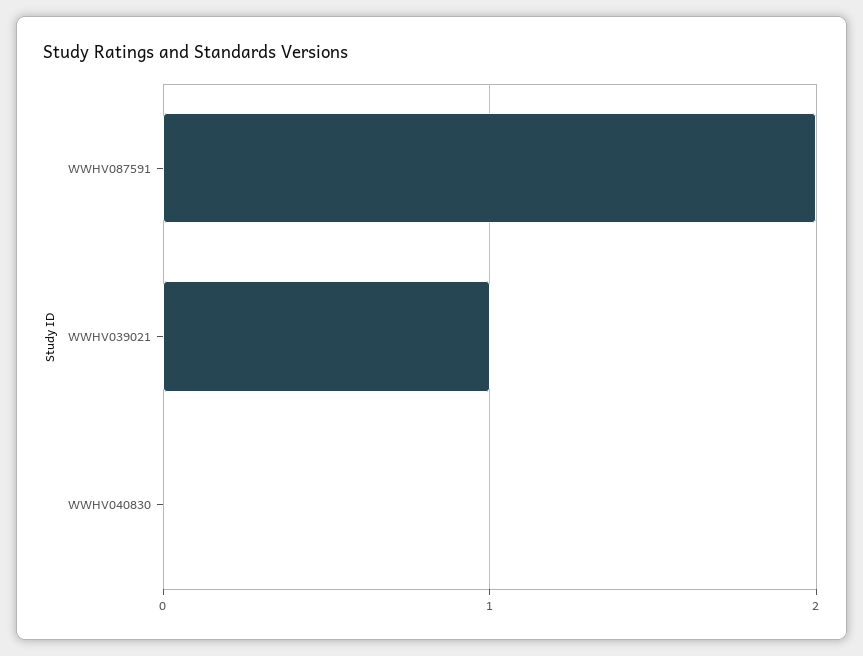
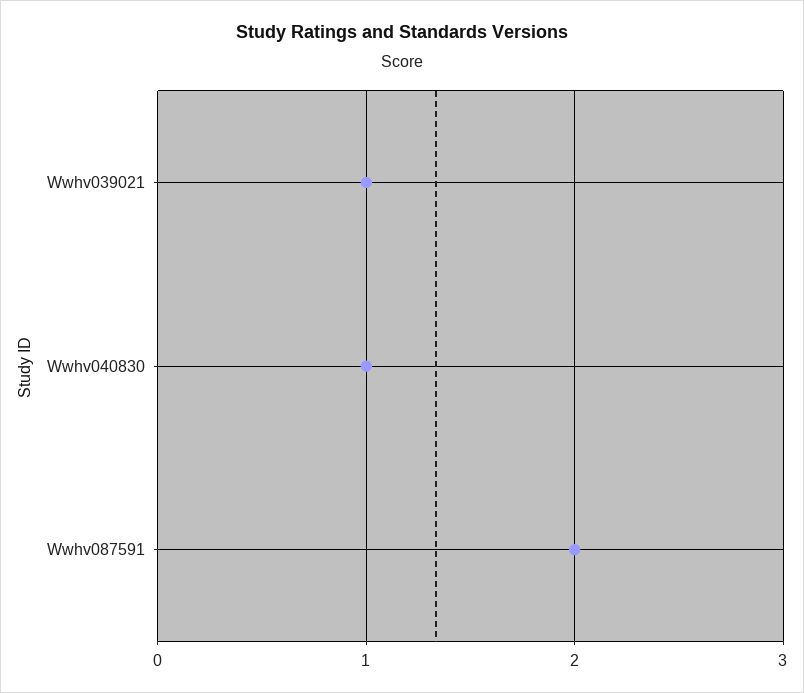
WWHV040830: 0 -> 1

